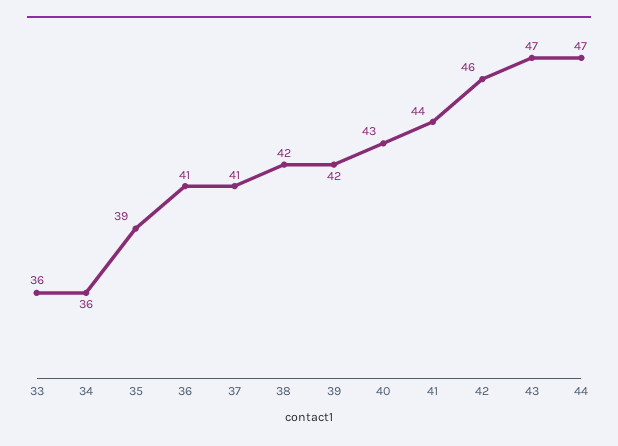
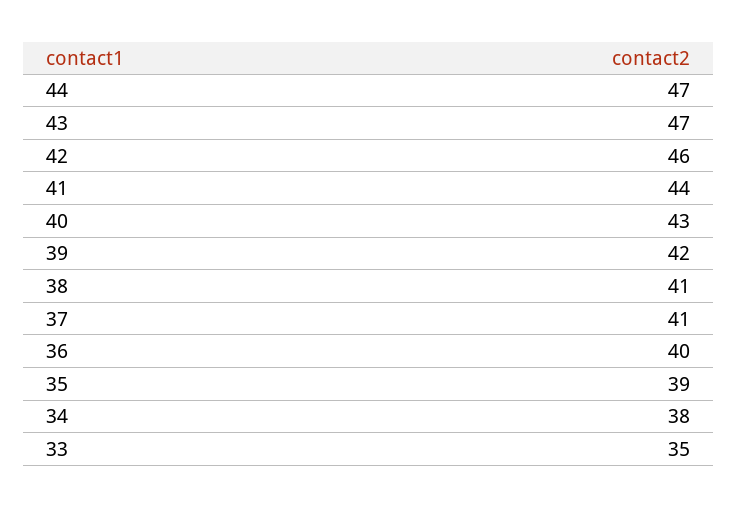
33: 36 -> 35
34: 36 -> 38
36: 41 -> 40
38: 42 -> 41

